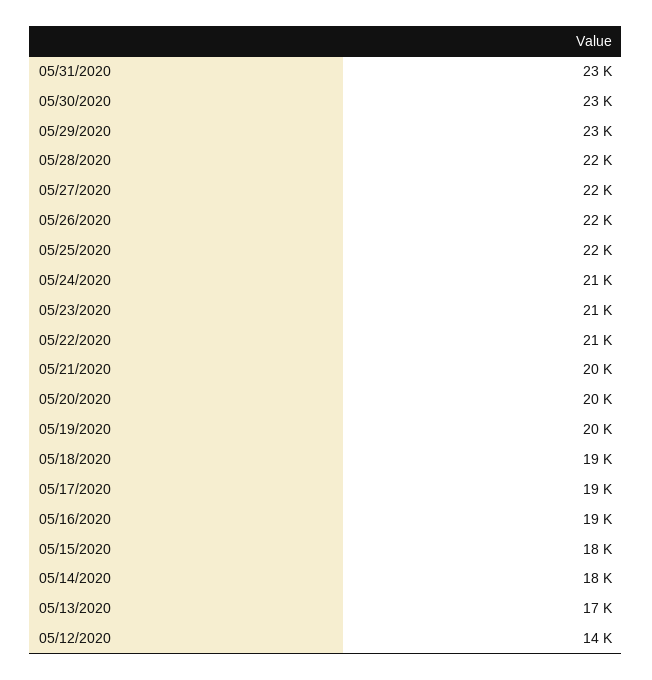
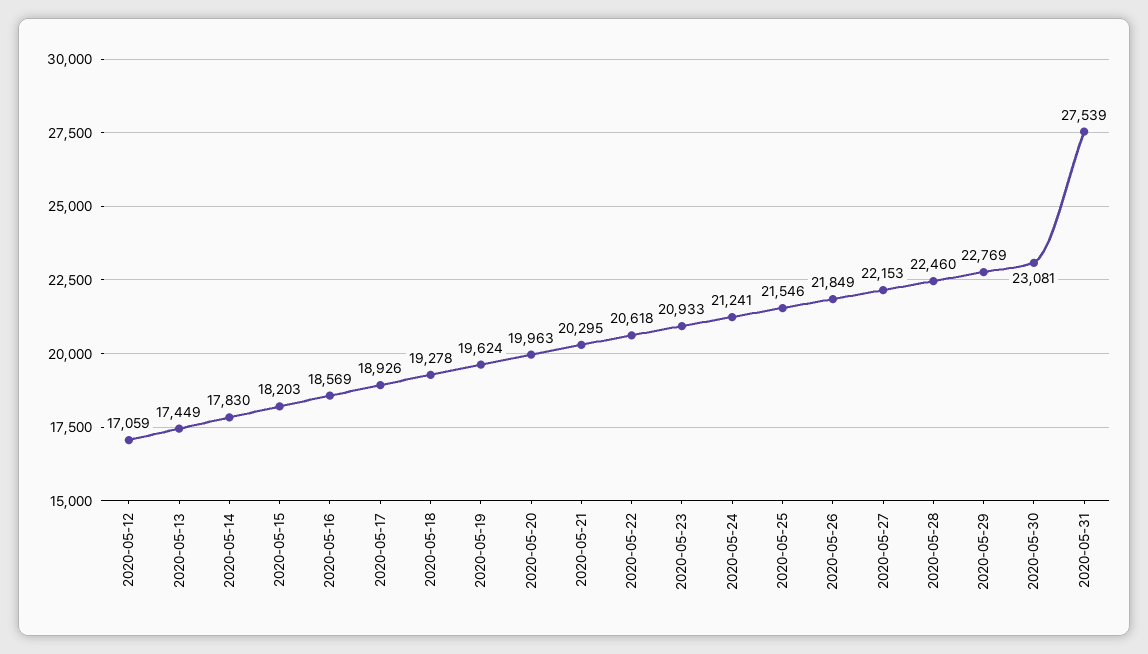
05/31/2020: 23000 -> 27539
05/12/2020: 14000 -> 17059

